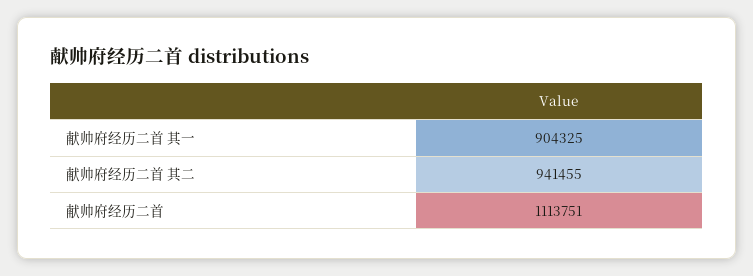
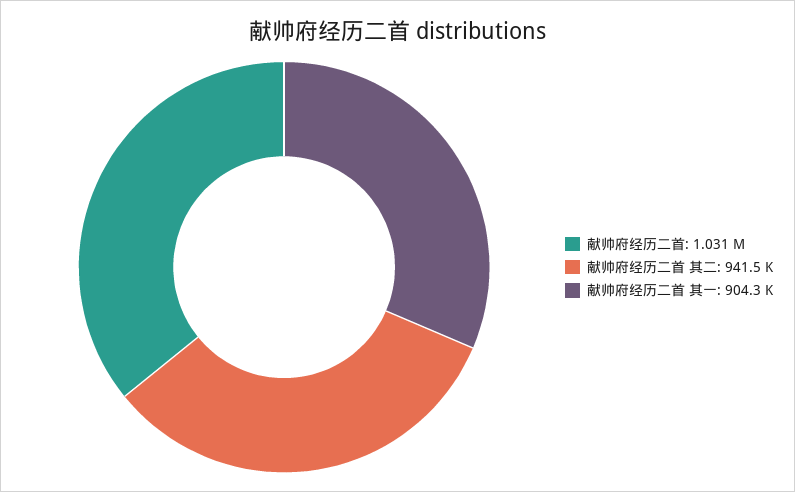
献帅府经历二首: 1113751 -> 1031000

